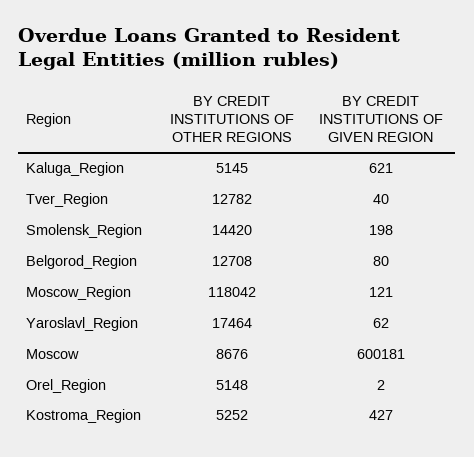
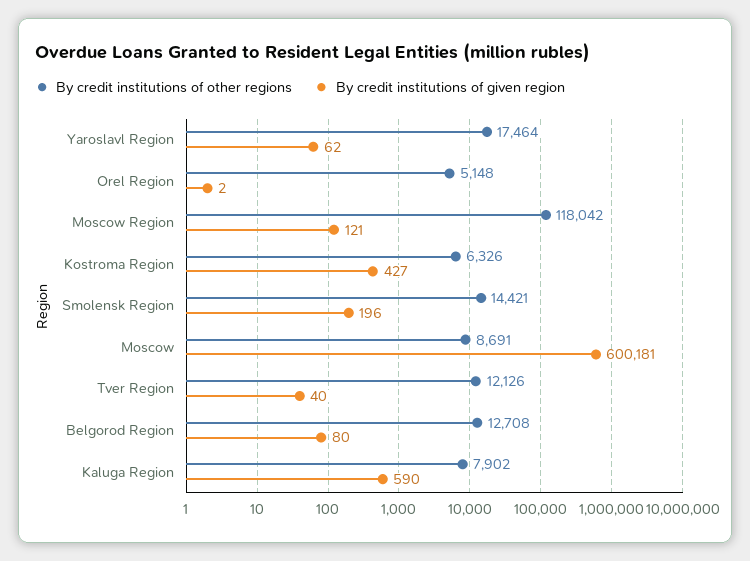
BY CREDIT INSTITUTIONS OF OTHER REGIONS, Kaluga_Region: 5145 -> 7902
BY CREDIT INSTITUTIONS OF GIVEN REGION, Kaluga_Region: 621 -> 590
BY CREDIT INSTITUTIONS OF OTHER REGIONS, Tver_Region: 12782 -> 12126
BY CREDIT INSTITUTIONS OF OTHER REGIONS, Smolensk_Region: 14420 -> 14421
BY CREDIT INSTITUTIONS OF GIVEN REGION, Smolensk_Region: 198 -> 196
BY CREDIT INSTITUTIONS OF OTHER REGIONS, Moscow: 8676 -> 8691
BY CREDIT INSTITUTIONS OF OTHER REGIONS, Kostroma_Region: 5252 -> 6326

